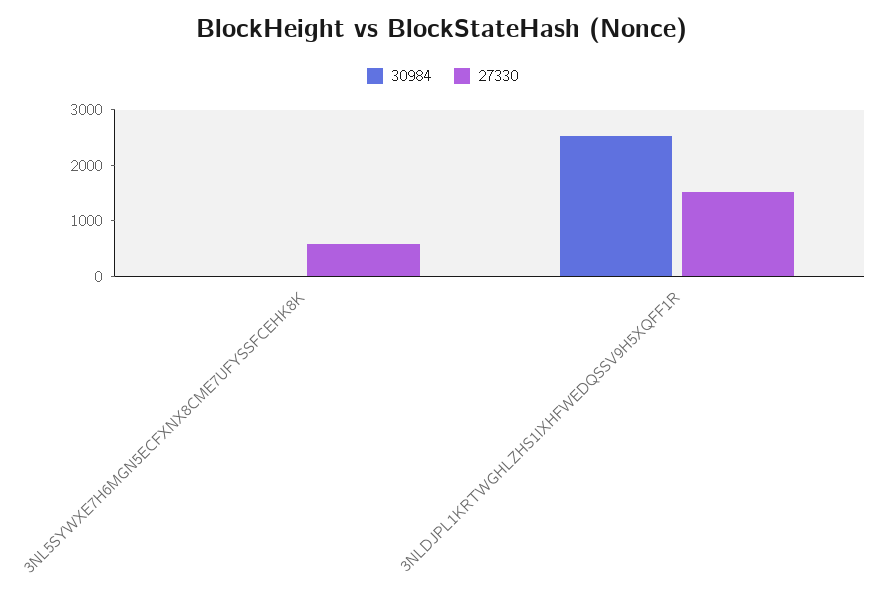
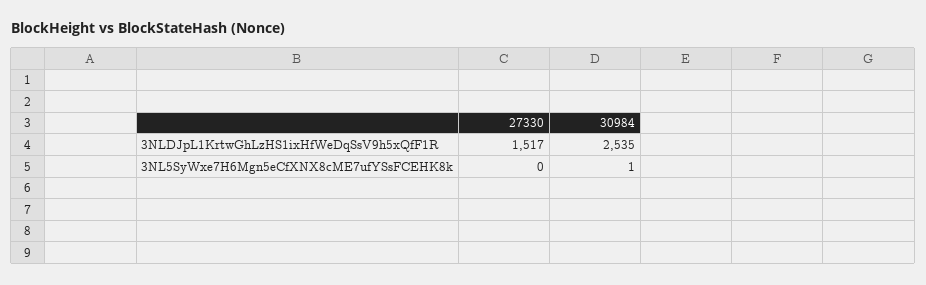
27330, 3NL5SYWXE7H6MGN5ECFXNX8CME7UFYSSFCEHK8K: 600 -> 0

